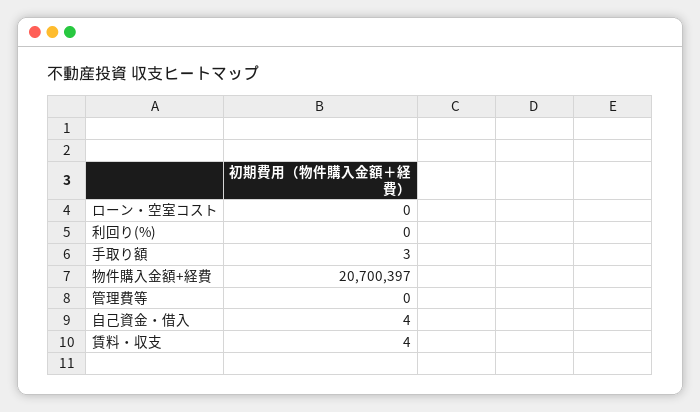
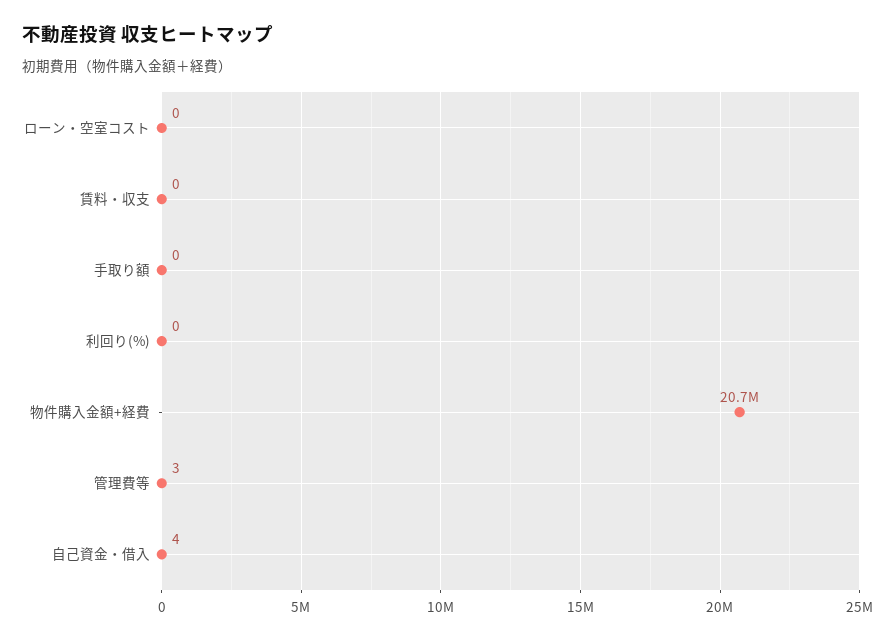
手取り額: 3 -> 0
管理費等: 0 -> 3
賃料・収支: 4 -> 0

